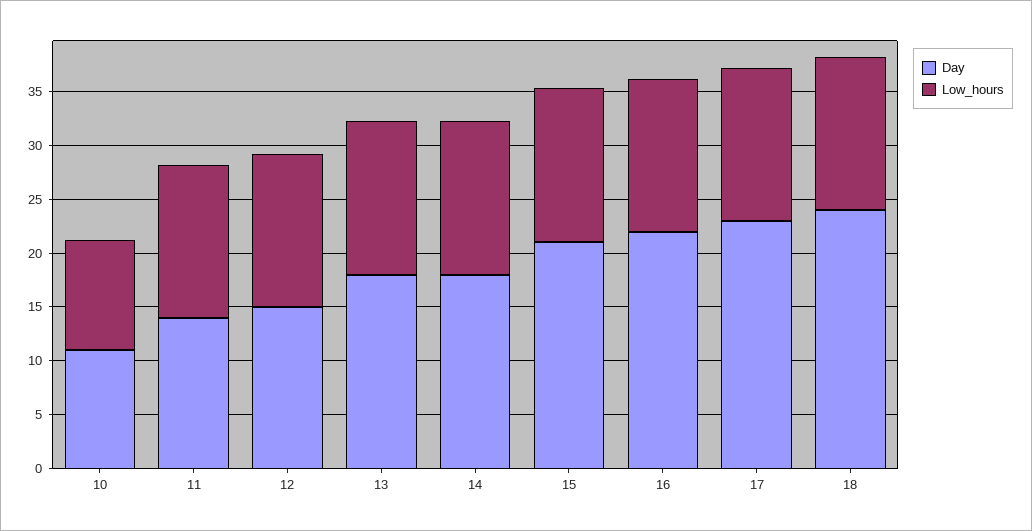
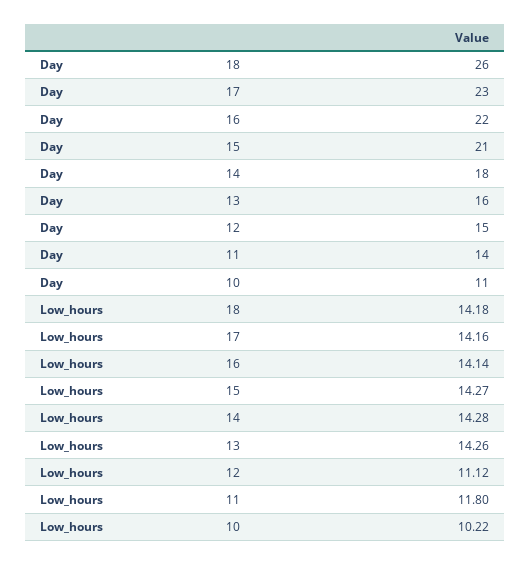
Low_hours, 11: 14 -> 11.8
Low_hours, 12: 14 -> 11.12
Day, 13: 18 -> 16
Day, 18: 24 -> 26

